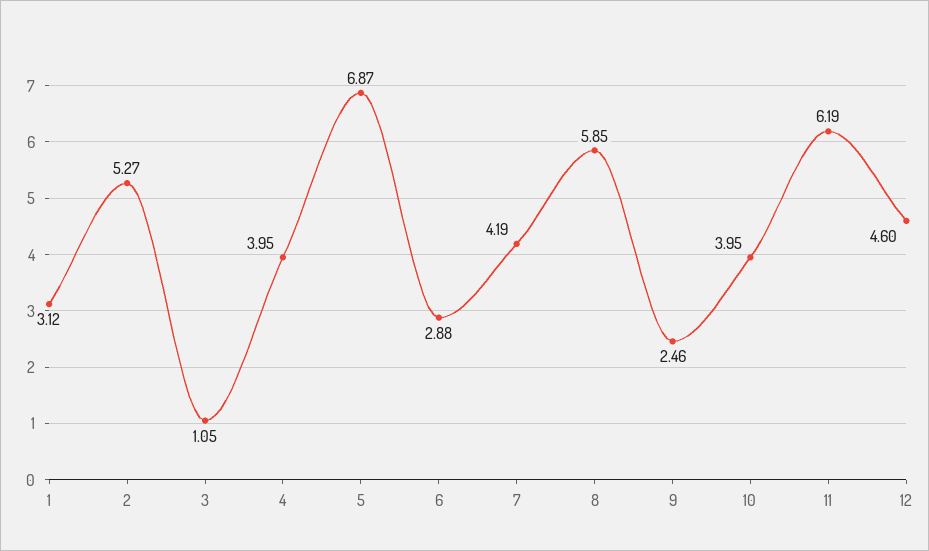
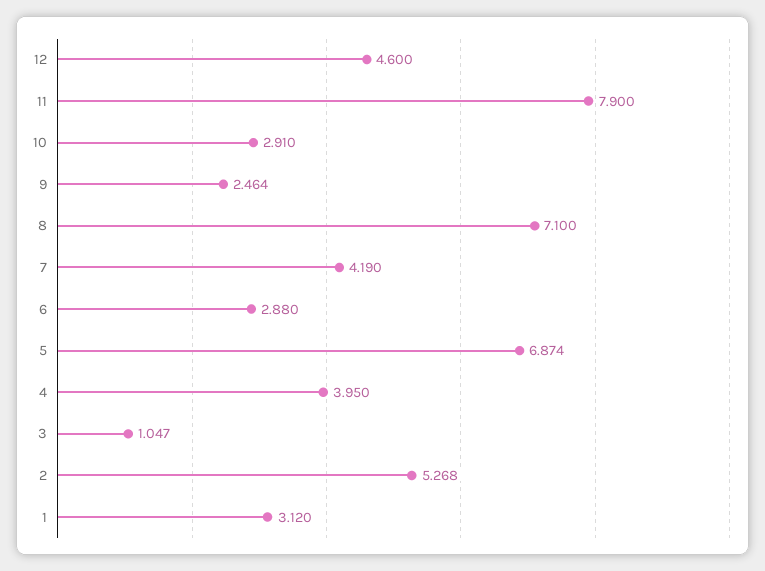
8: 5.85 -> 7.1
10: 3.95 -> 2.91
11: 6.19 -> 7.9

